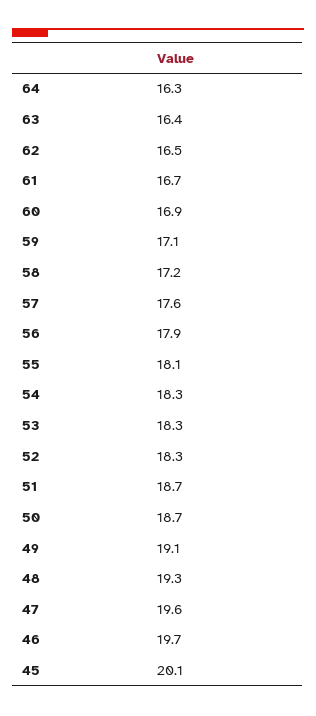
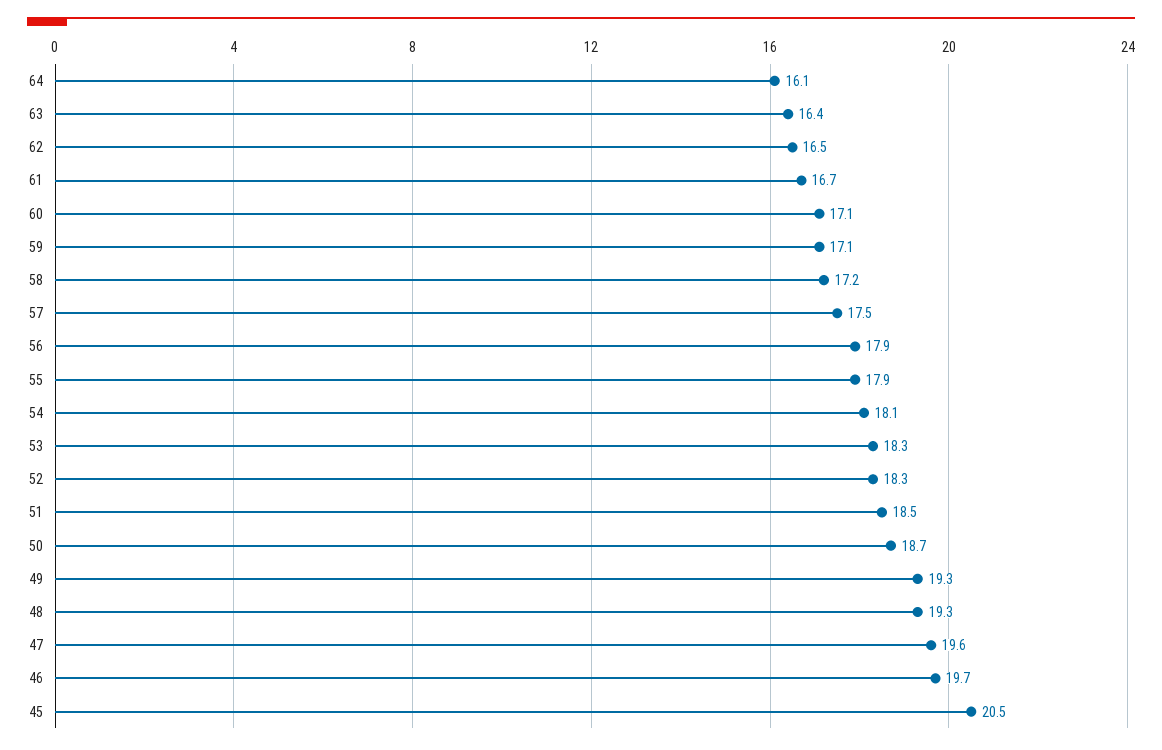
64: 16.3 -> 16.1
60: 16.9 -> 17.1
57: 17.6 -> 17.5
55: 18.1 -> 17.9
54: 18.3 -> 18.1
51: 18.7 -> 18.5
49: 19.1 -> 19.3
45: 20.1 -> 20.5

